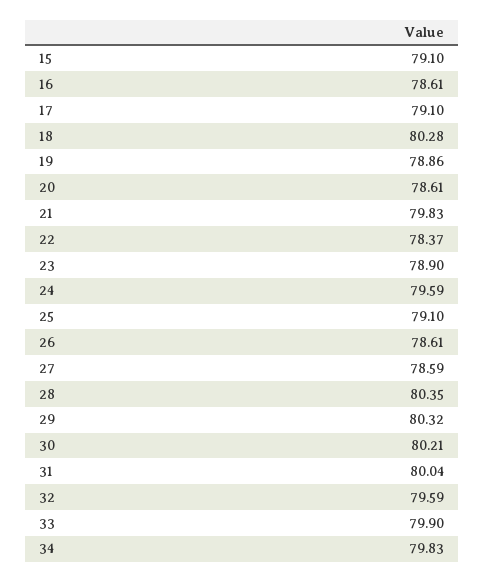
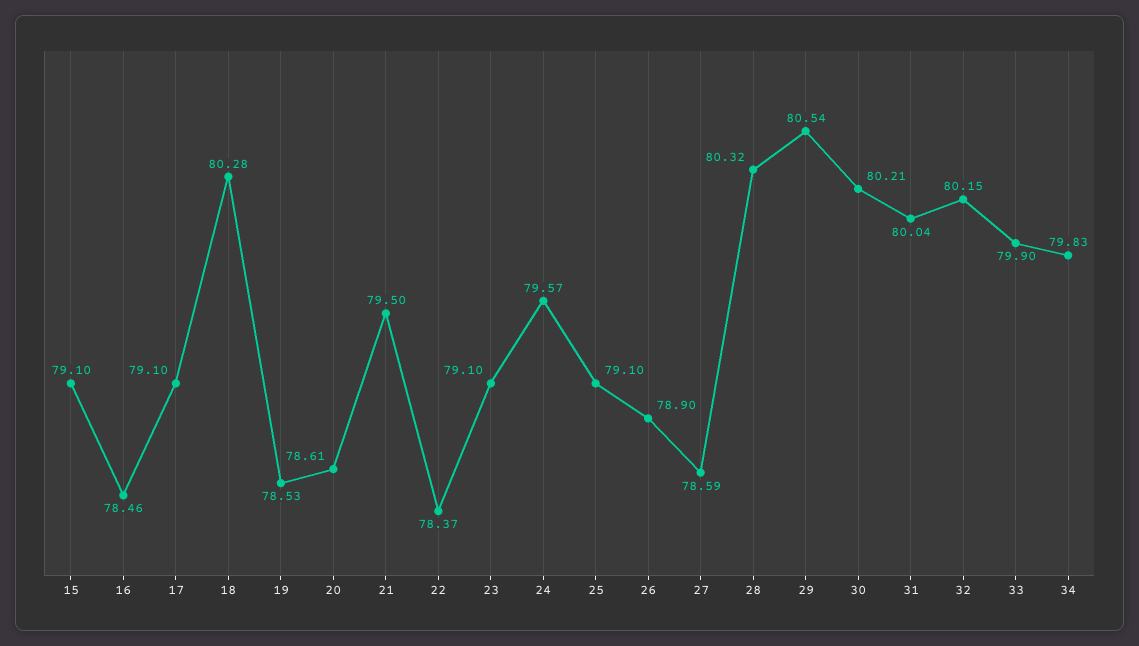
16: 78.61 -> 78.46
19: 78.86 -> 78.53
21: 79.83 -> 79.5
23: 78.9 -> 79.1
24: 79.59 -> 79.57
26: 78.61 -> 78.9
28: 80.35 -> 80.32
29: 80.32 -> 80.54
32: 79.59 -> 80.15

